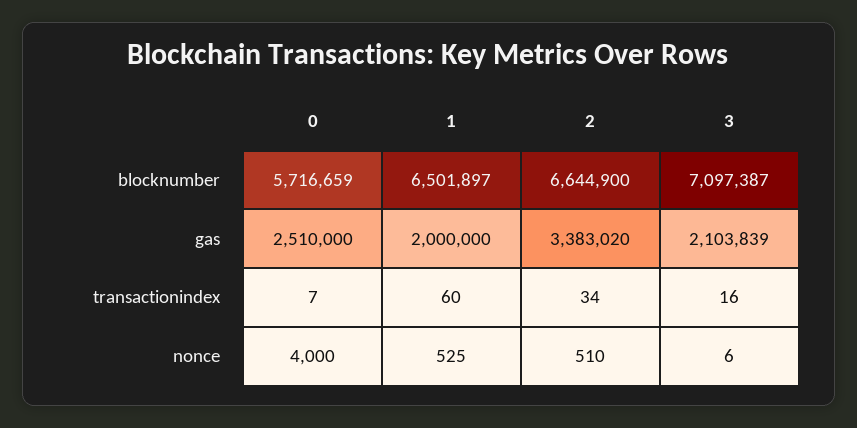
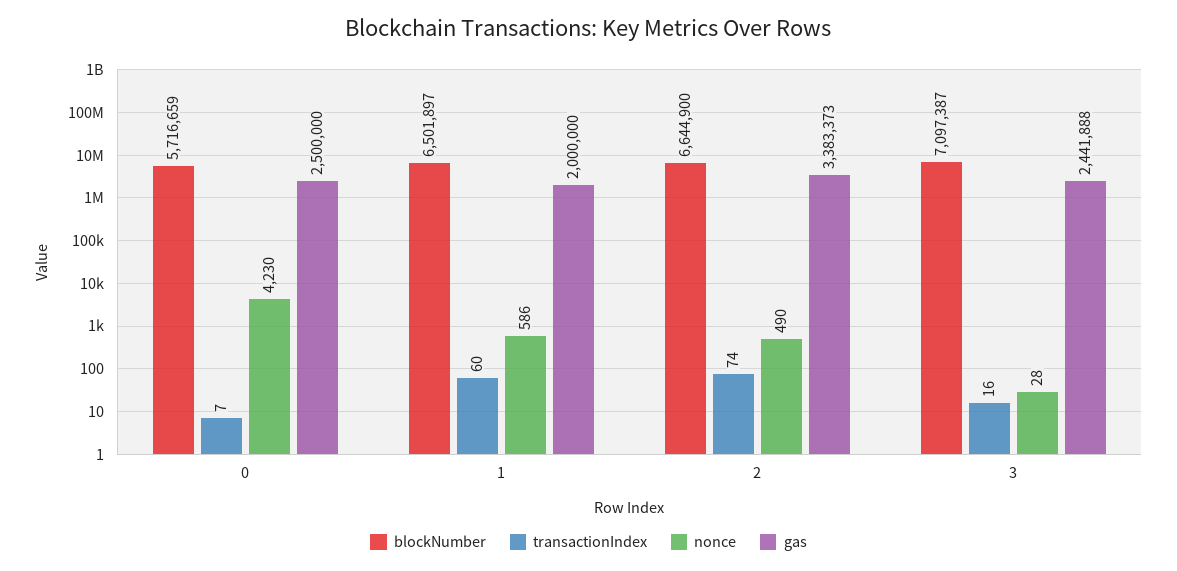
gas, 0: 2510000 -> 2500000
gas, 2: 3383020 -> 3383373
gas, 3: 2103839 -> 2441888
transactionindex, 2: 34 -> 74
nonce, 0: 4000 -> 4230
nonce, 1: 525 -> 586
nonce, 2: 510 -> 490
nonce, 3: 6 -> 28

